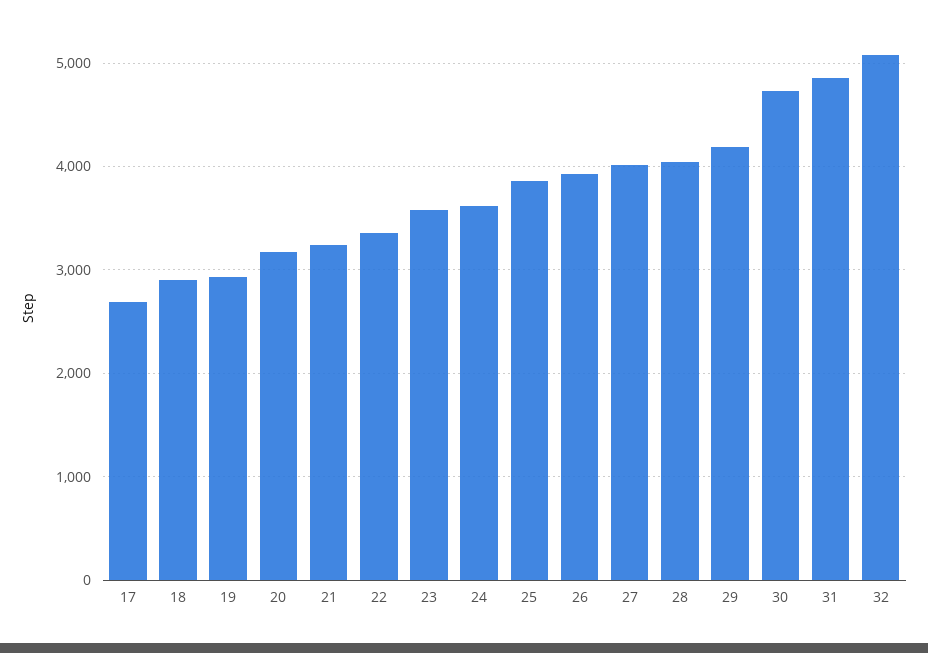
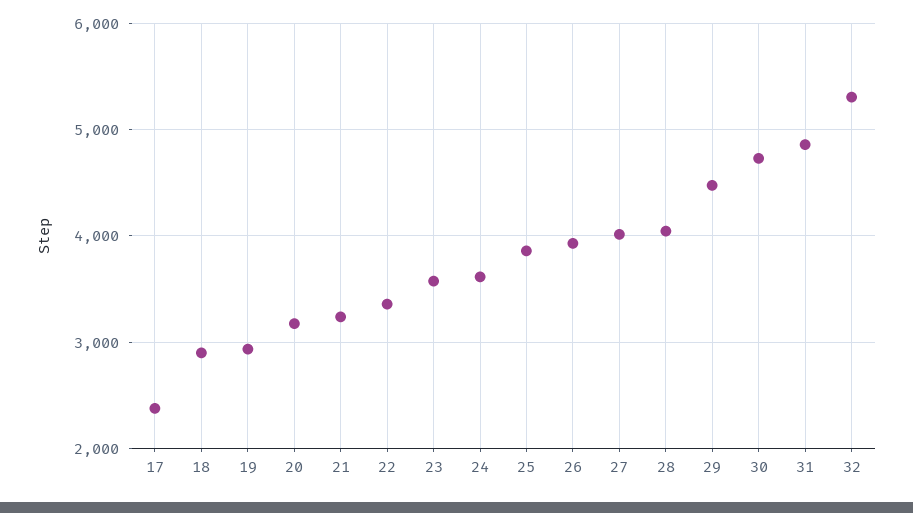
17: 2700 -> 2400
29: 4200 -> 4500
32: 5100 -> 5300

